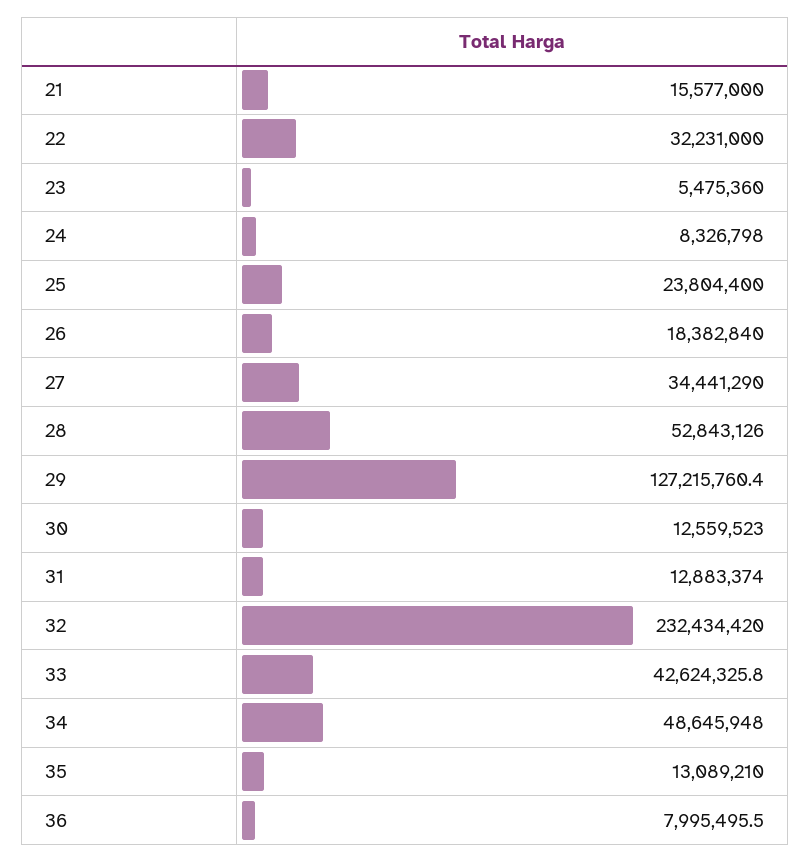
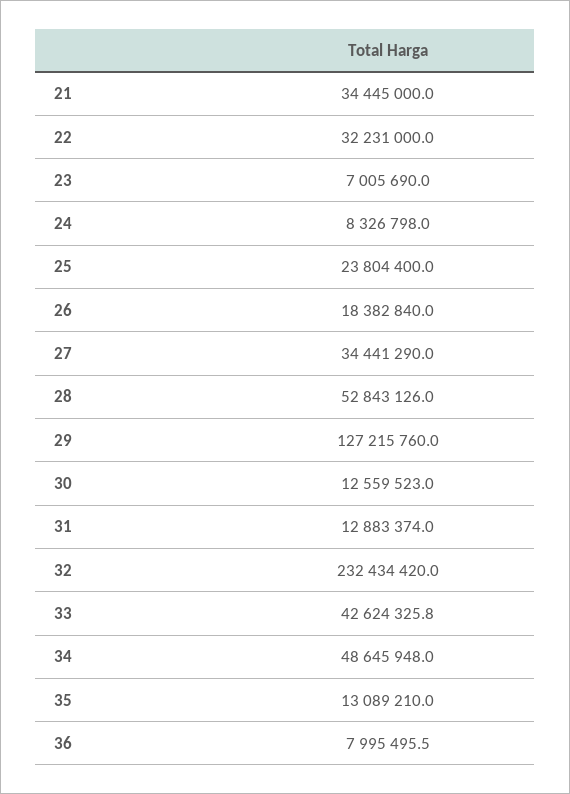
21: 15577000 -> 34445000
23: 5475360 -> 7005690
29: 127215760.4 -> 127215760

